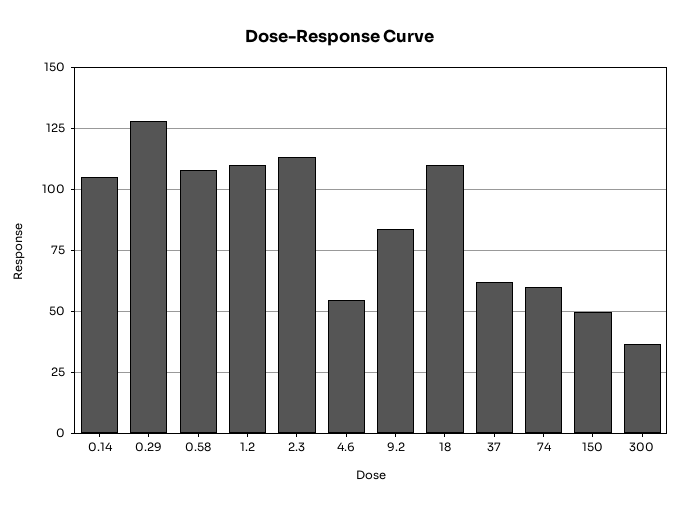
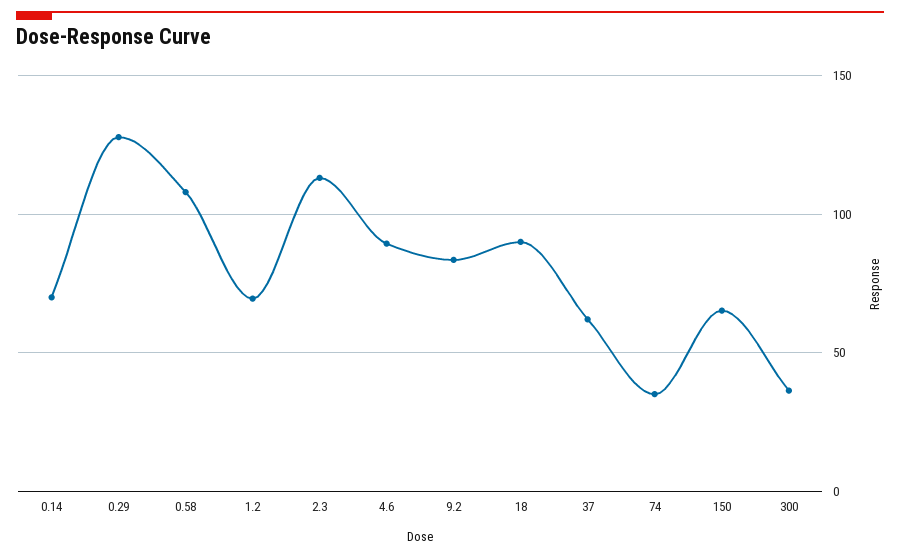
0.14: 105 -> 70
1.2: 110 -> 70
4.6: 55 -> 90
18: 110 -> 90
74: 60 -> 35
150: 50 -> 65

